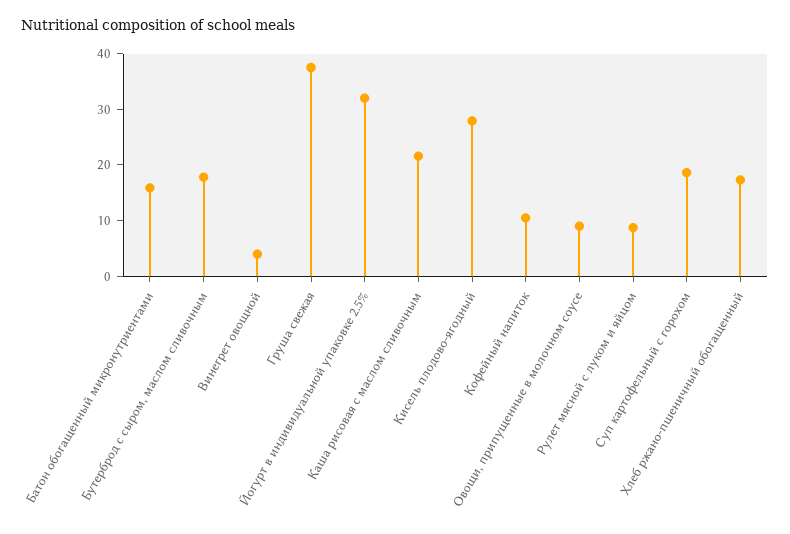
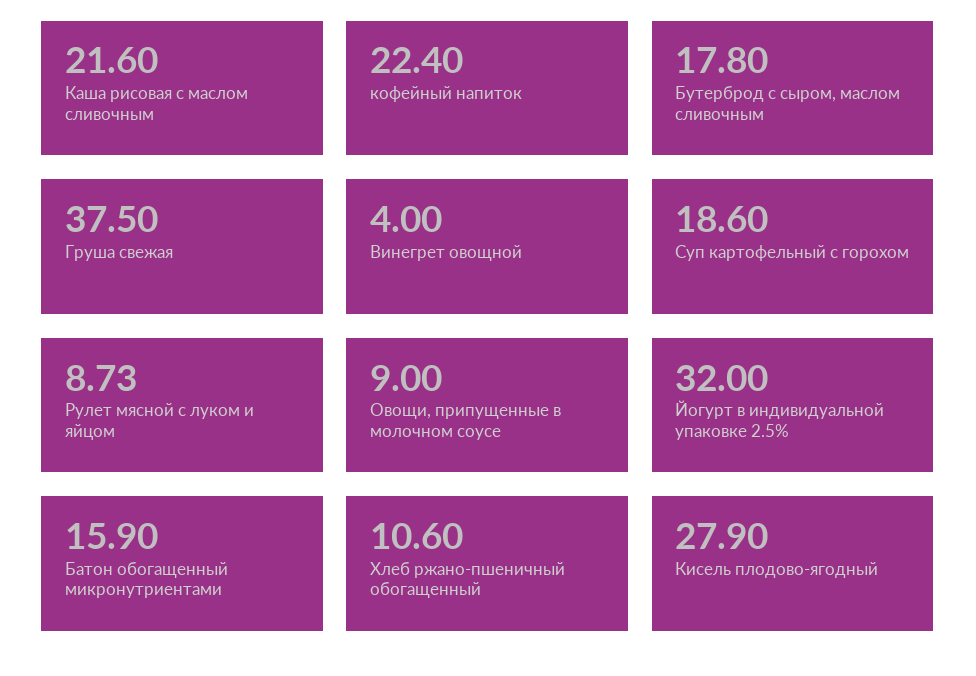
Кофейный напиток: 10 -> 22.4
Хлеб ржано-пшеничный обогащенный: 18 -> 10.6

